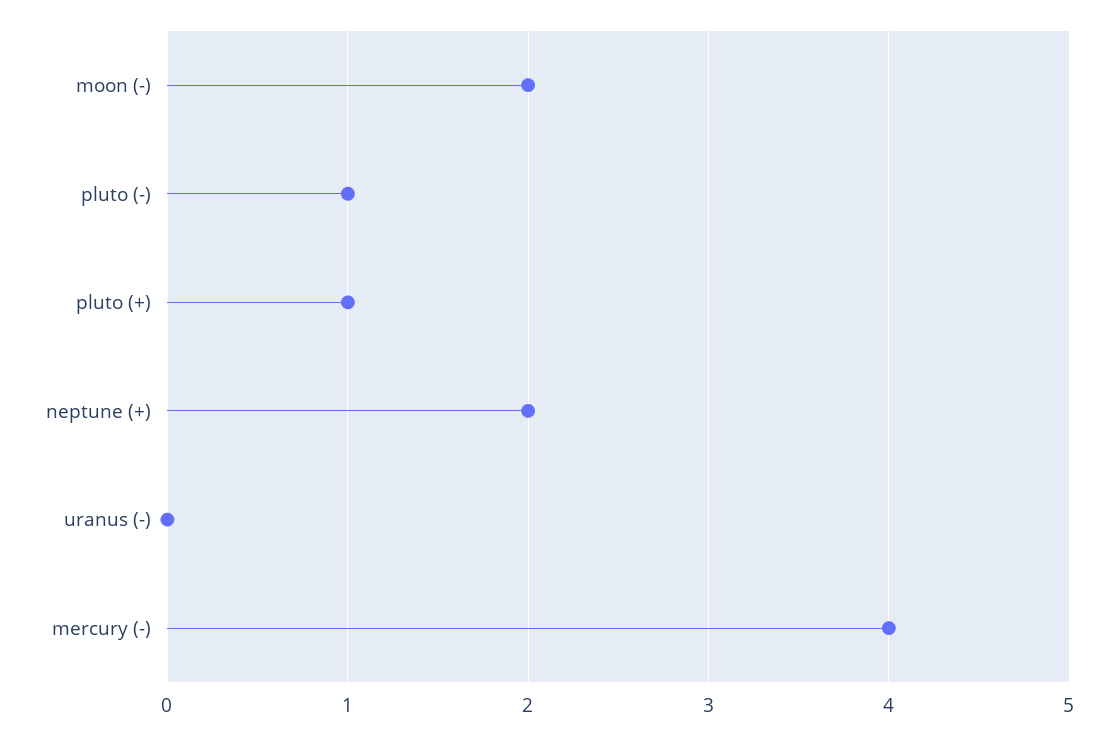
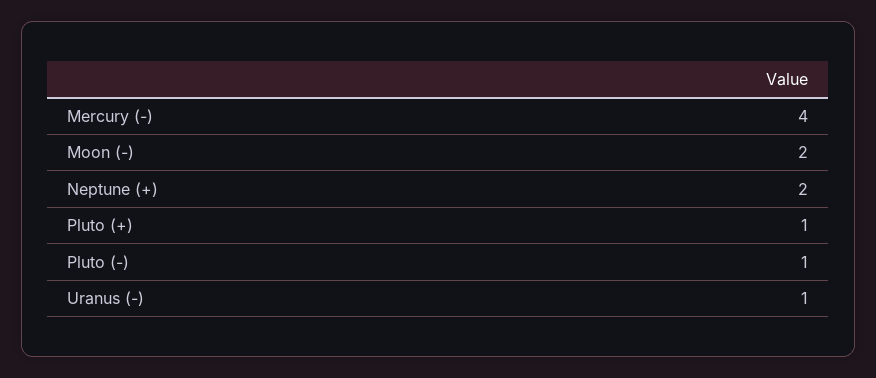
uranus (-): 0 -> 1

